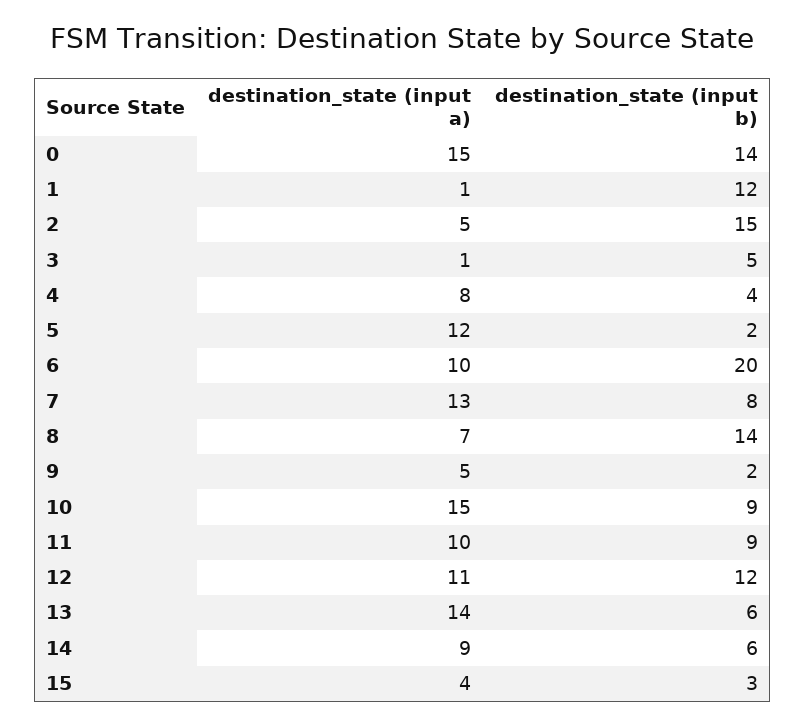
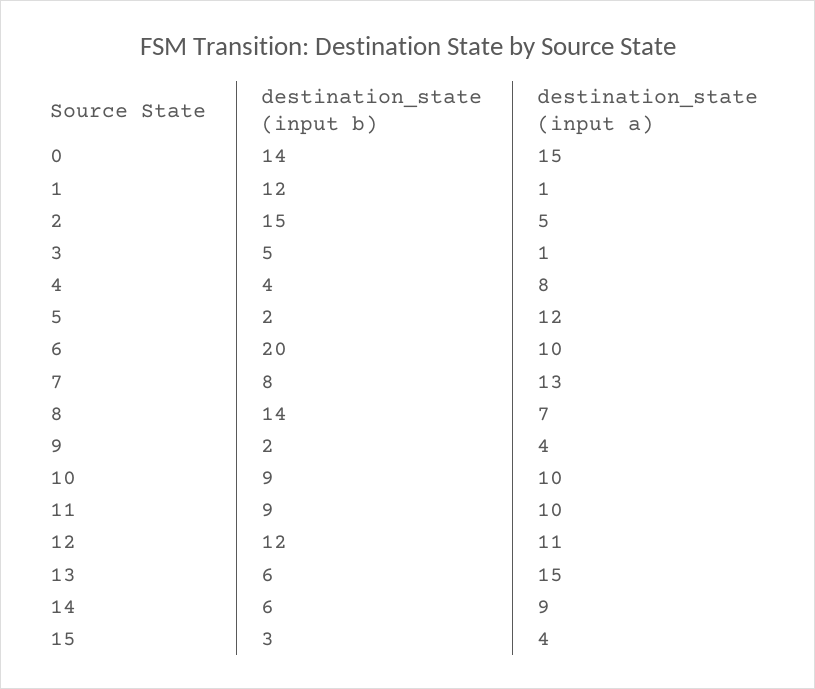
destination_state (input a), 9: 5 -> 4
destination_state (input a), 10: 15 -> 10
destination_state (input a), 13: 14 -> 15

